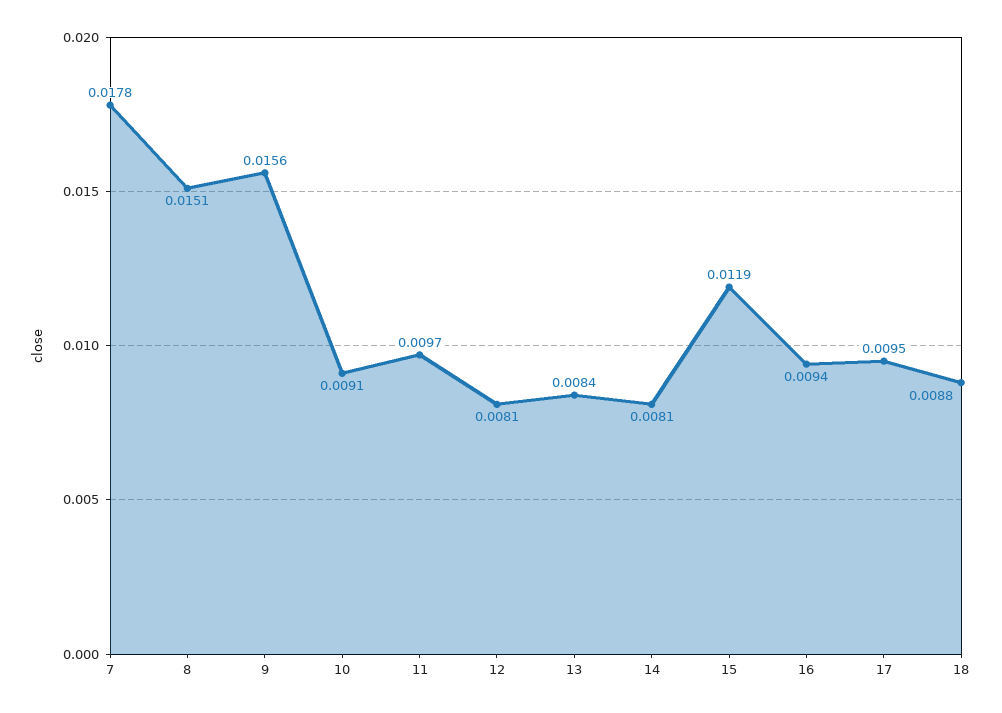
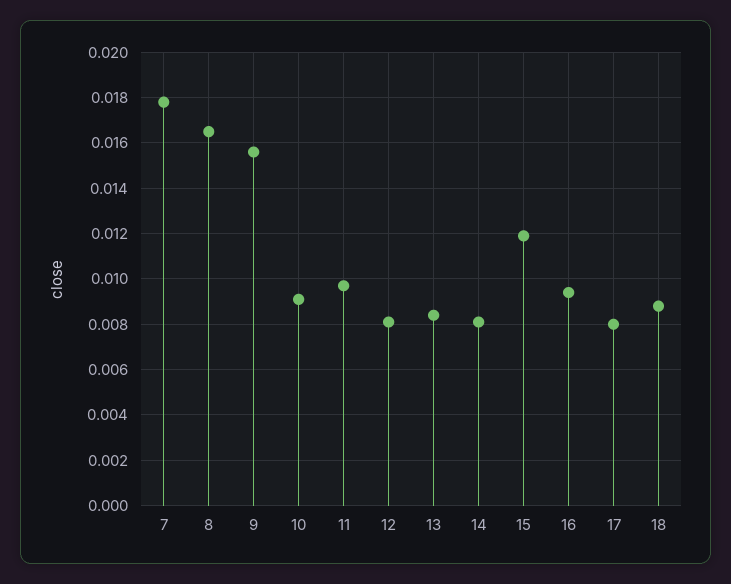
8: 0.0151 -> 0.0165
17: 0.0095 -> 0.008

